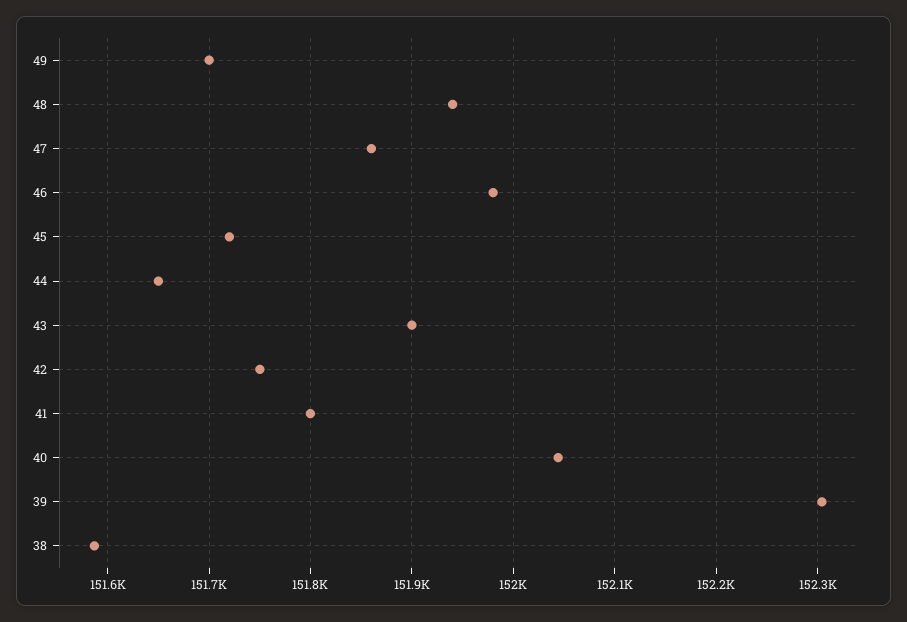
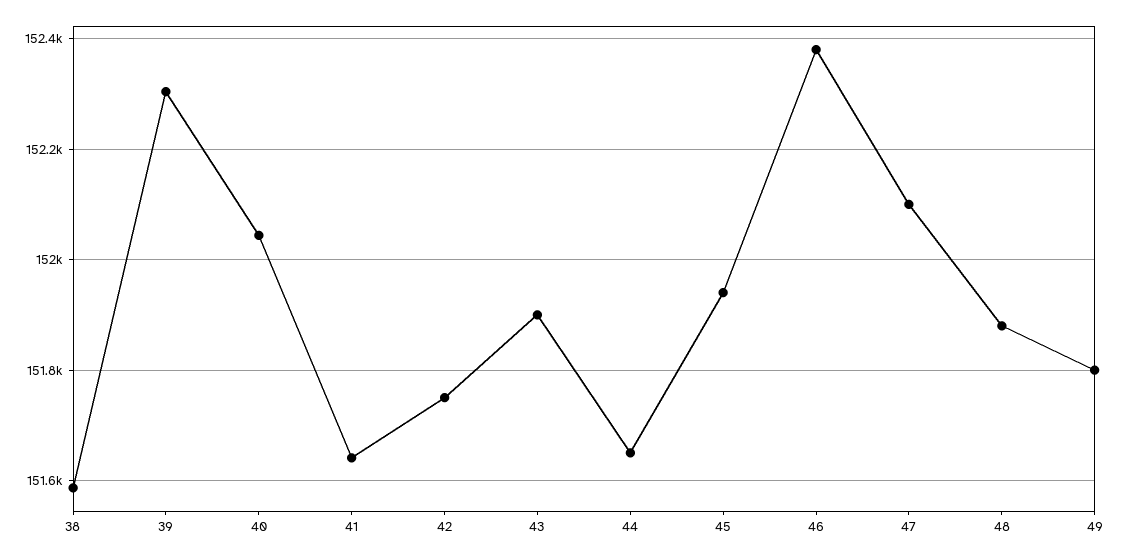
49: 151700 -> 151800
48: 151940 -> 151880
47: 151860 -> 152100
46: 151980 -> 152380
45: 151720 -> 151940
41: 151800 -> 151640

